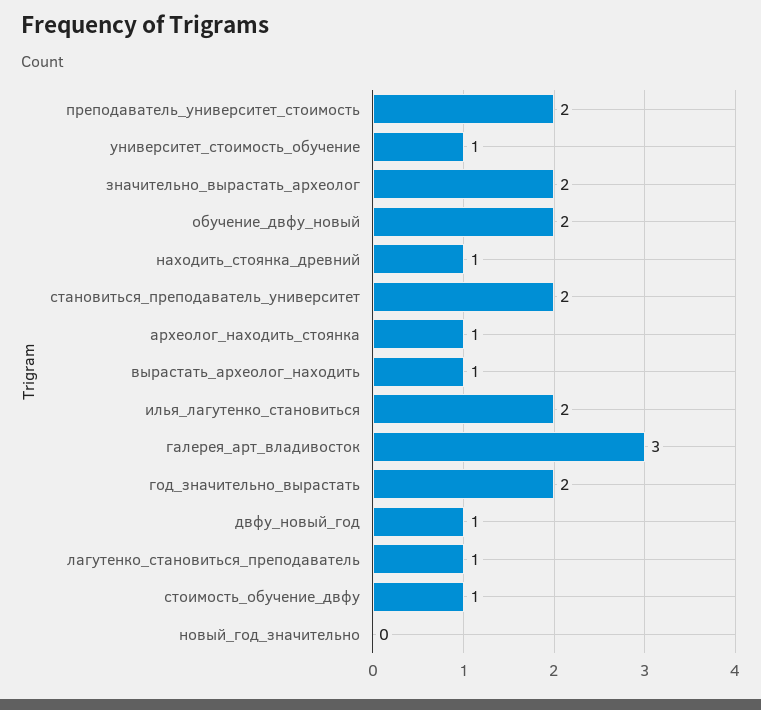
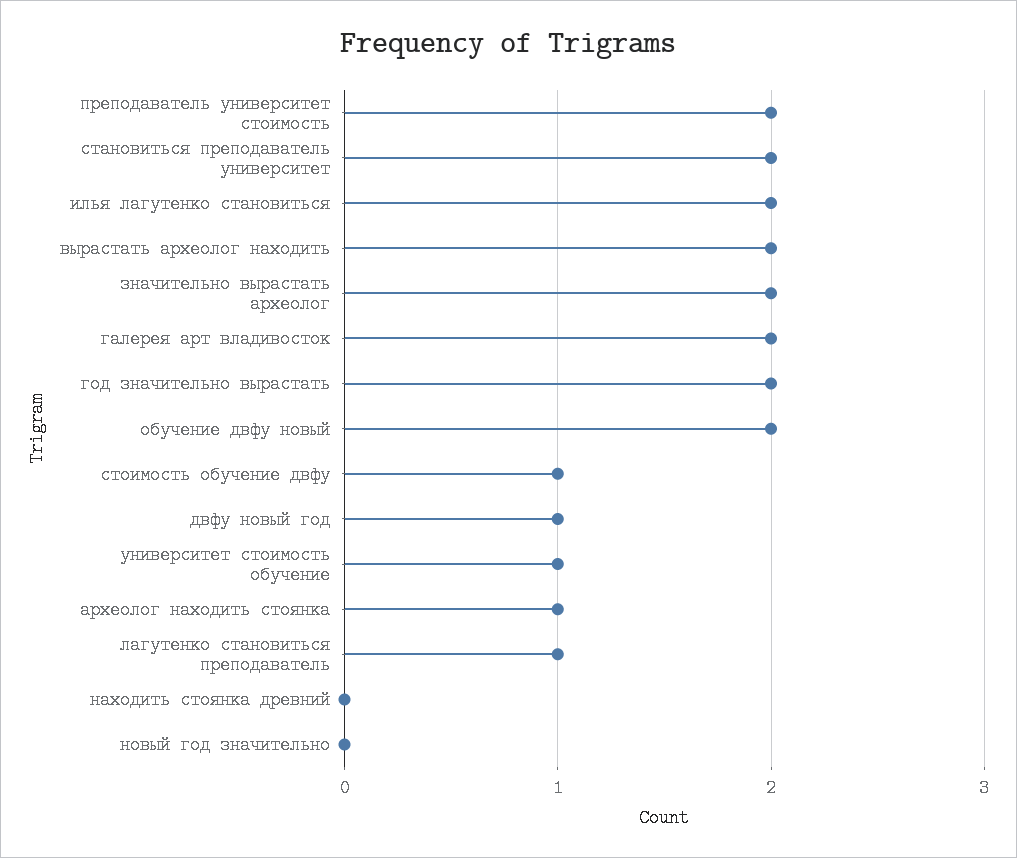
находить_стоянка_древний: 1 -> 0
вырастать_археолог_находить: 1 -> 2
галерея_арт_владивосток: 3 -> 2

